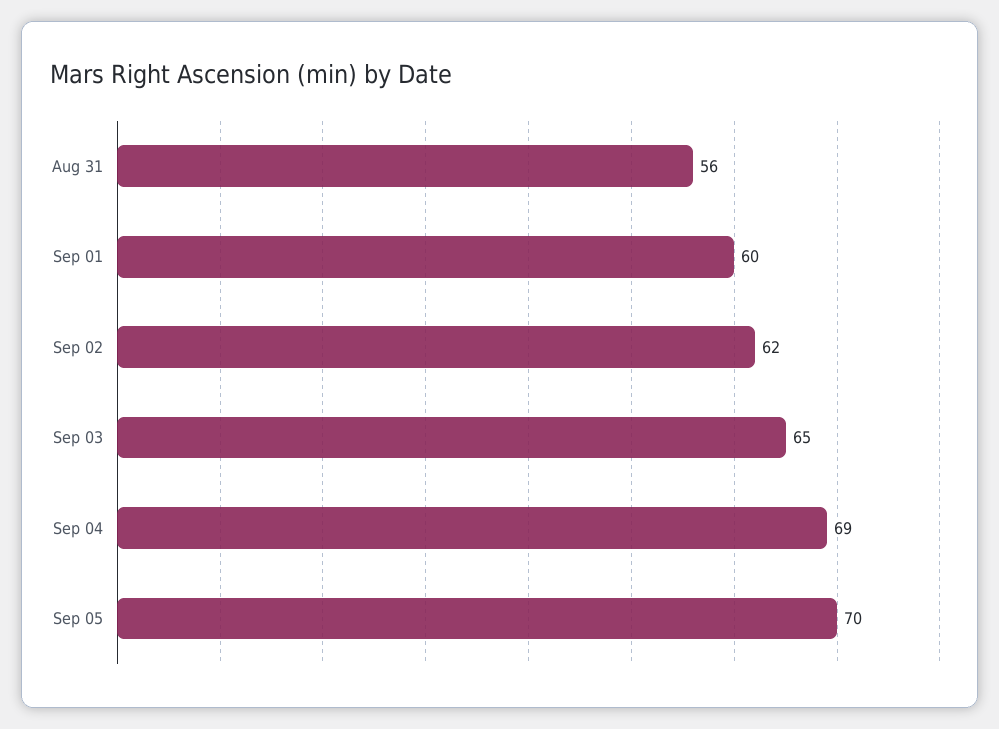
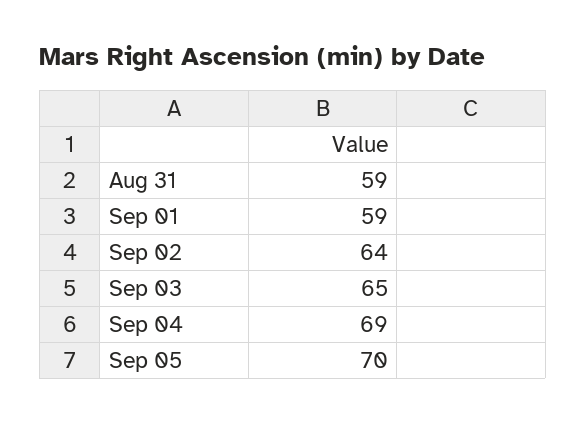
Aug 31: 56 -> 59
Sep 01: 60 -> 59
Sep 02: 62 -> 64

